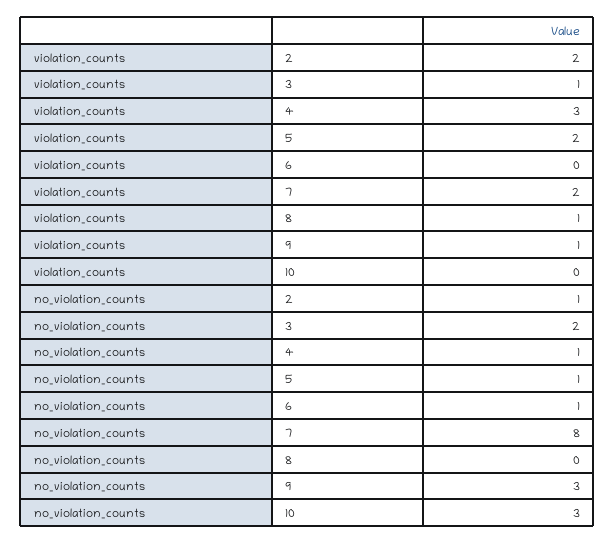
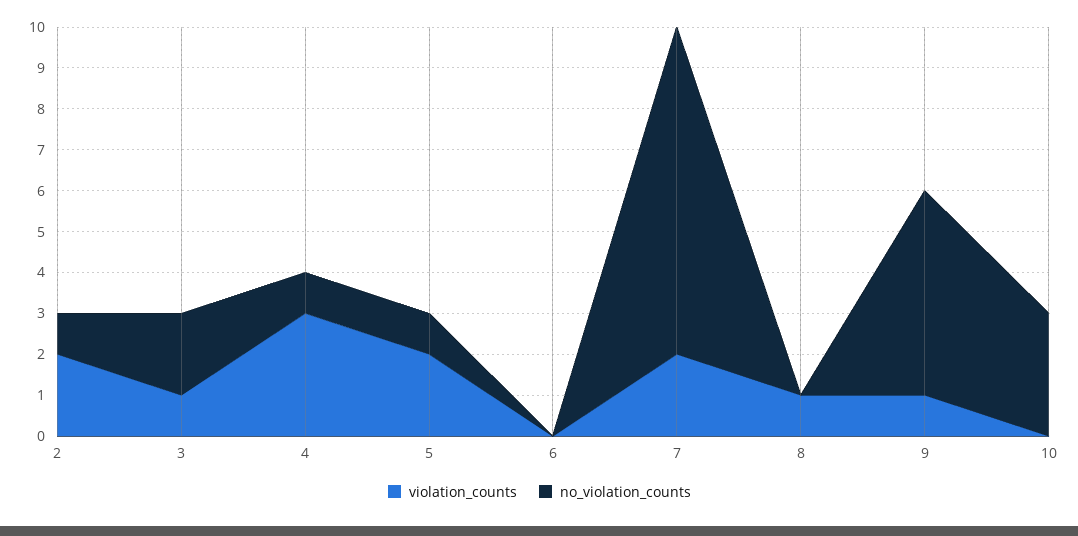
no_violation_counts, 6: 1 -> 0
no_violation_counts, 9: 3 -> 5

